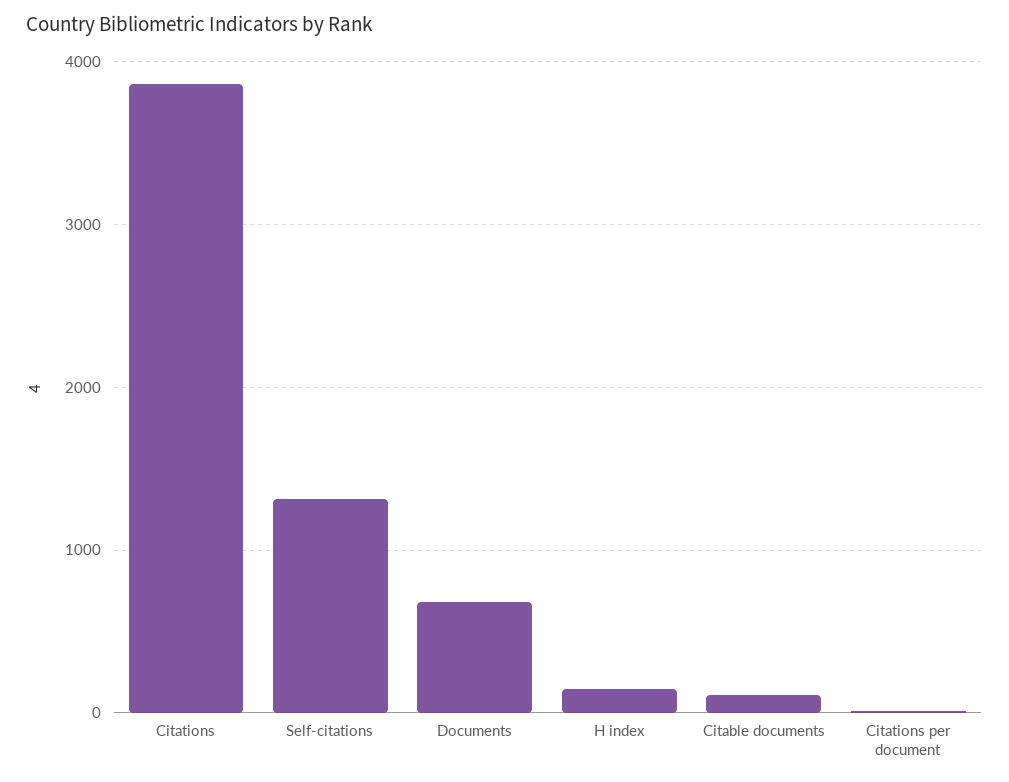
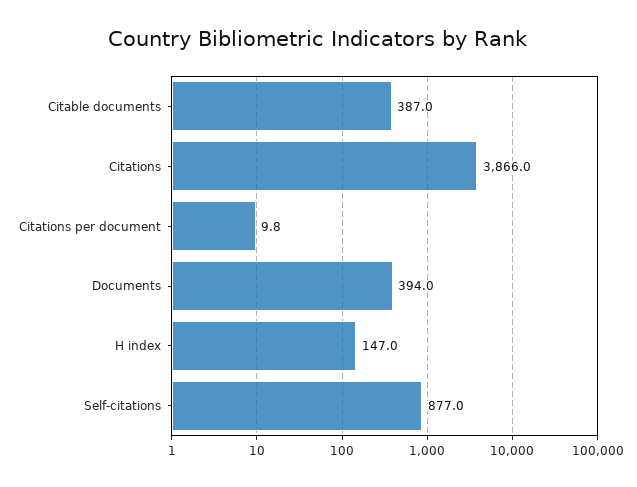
Self-citations: 1300 -> 877
Documents: 700 -> 394
Citable documents: 100 -> 387

